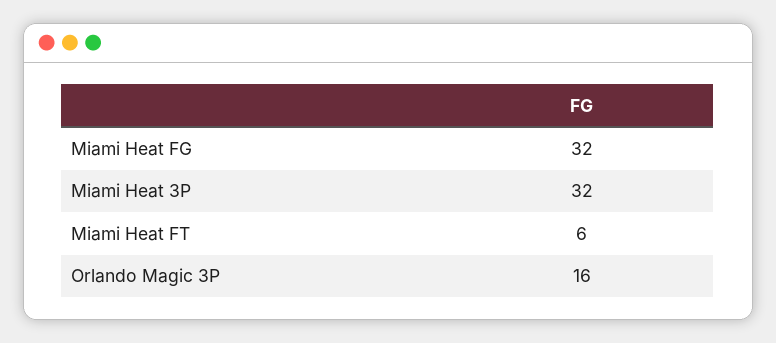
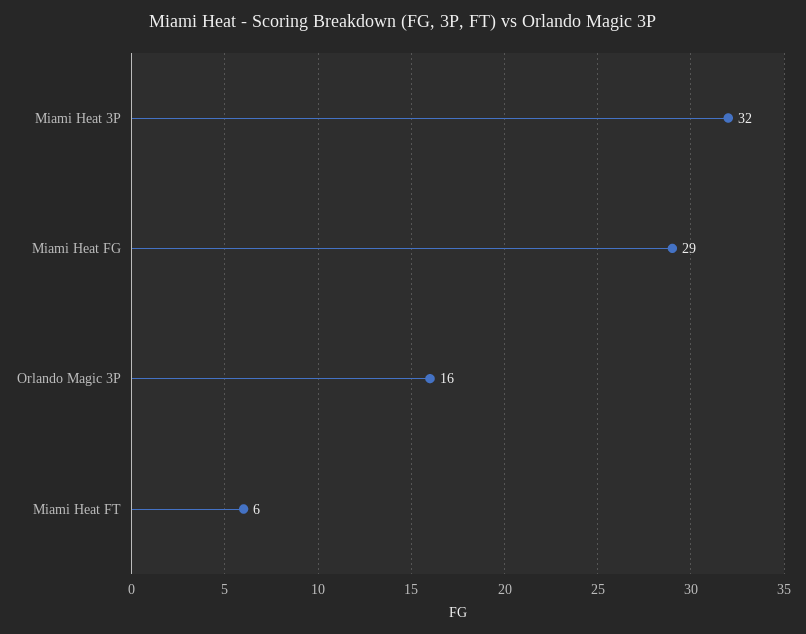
Miami Heat FG: 32 -> 29

